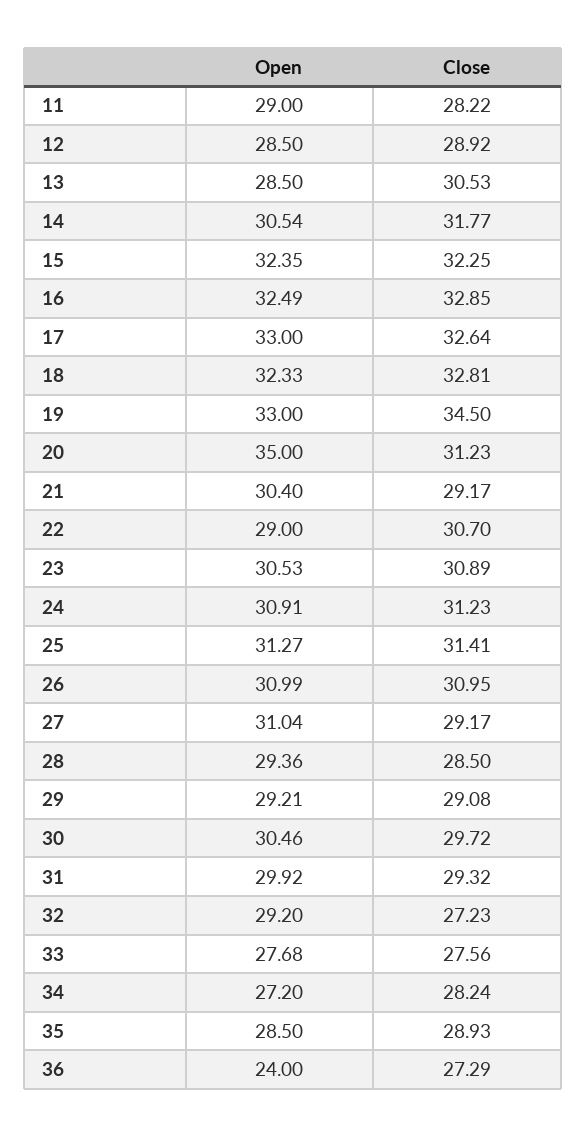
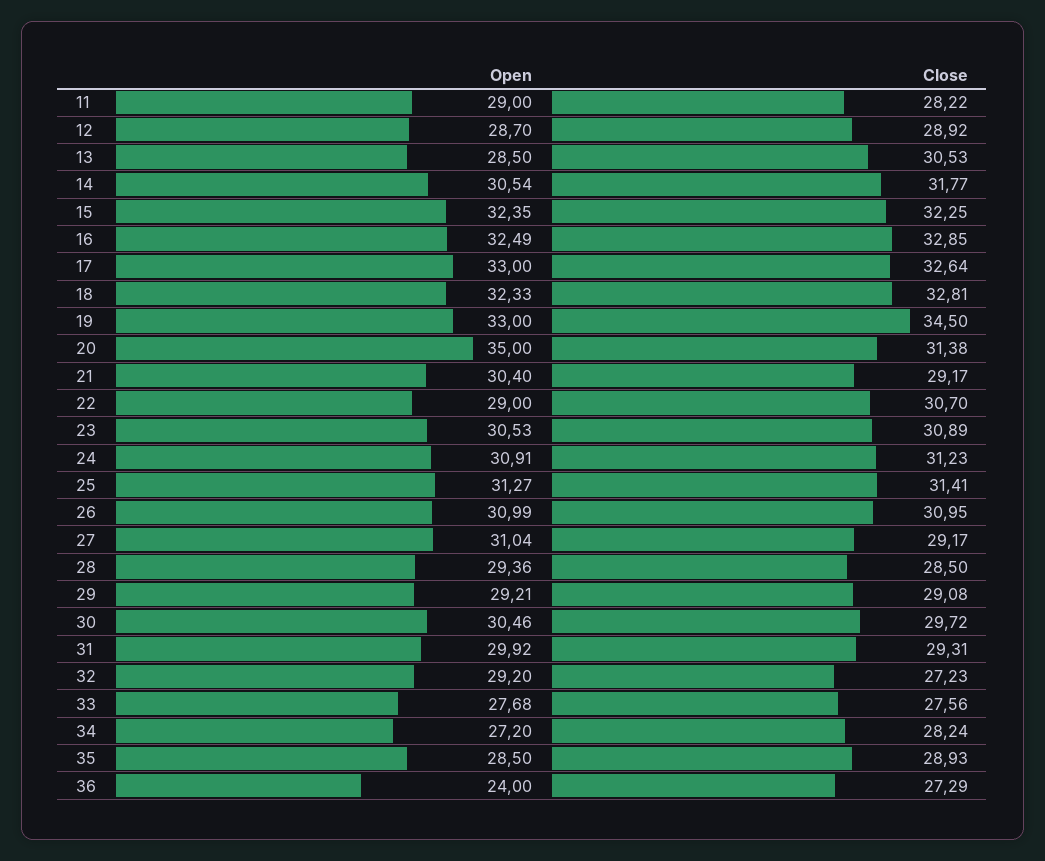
Open, 12: 28.5 -> 28.7
Close, 20: 31.23 -> 31.38
Close, 31: 29.32 -> 29.31

